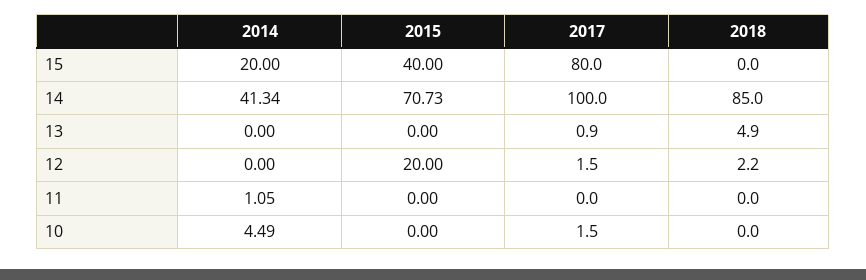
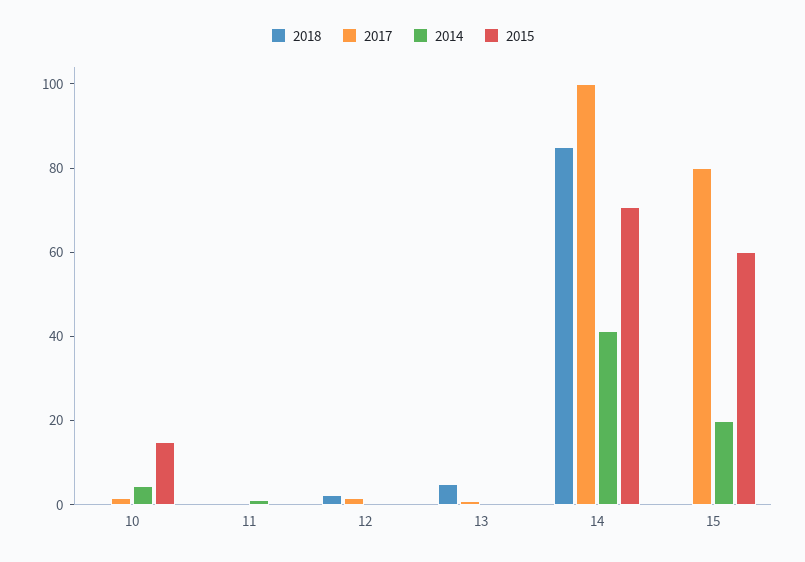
2015, 15: 40 -> 60
2015, 12: 20 -> 0
2015, 10: 0 -> 15

